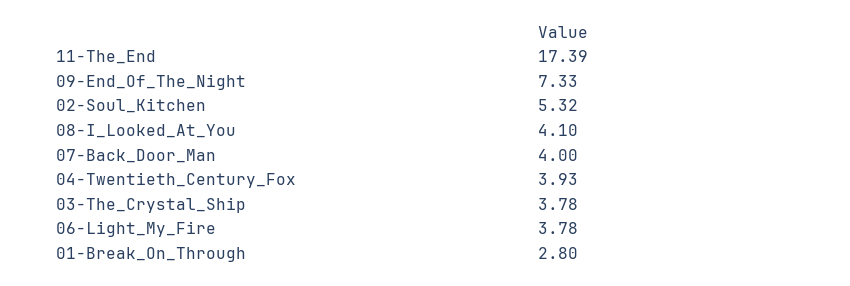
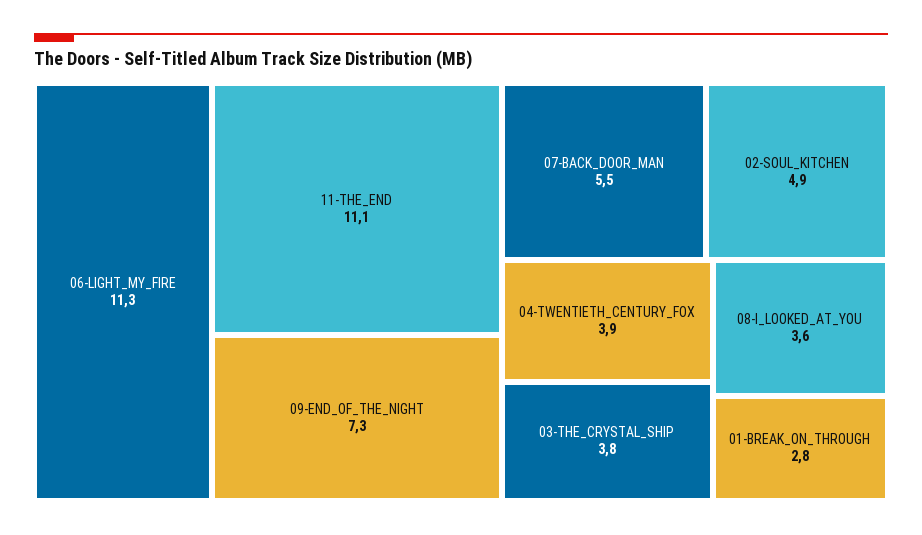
11-The_End: 17.39 -> 11.1
02-Soul_Kitchen: 5.32 -> 4.9
08-I_Looked_At_You: 4.1 -> 3.6
07-Back_Door_Man: 4 -> 5.5
06-Light_My_Fire: 3.78 -> 11.3

